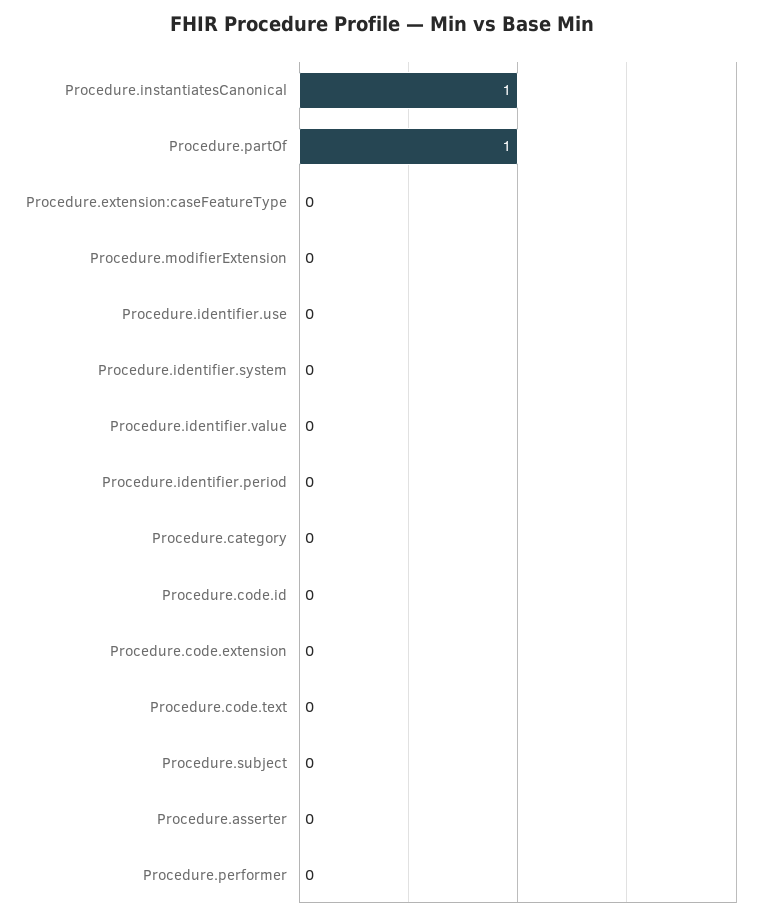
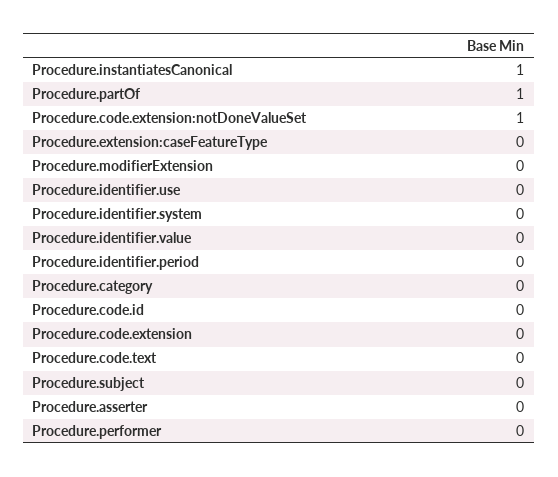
Procedure.code.extension:notDoneValueSet: none -> 1

